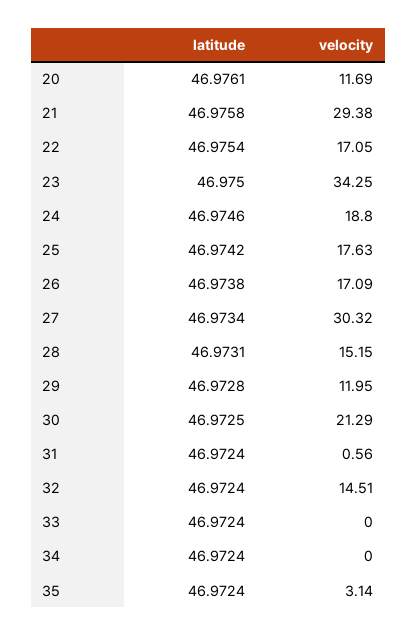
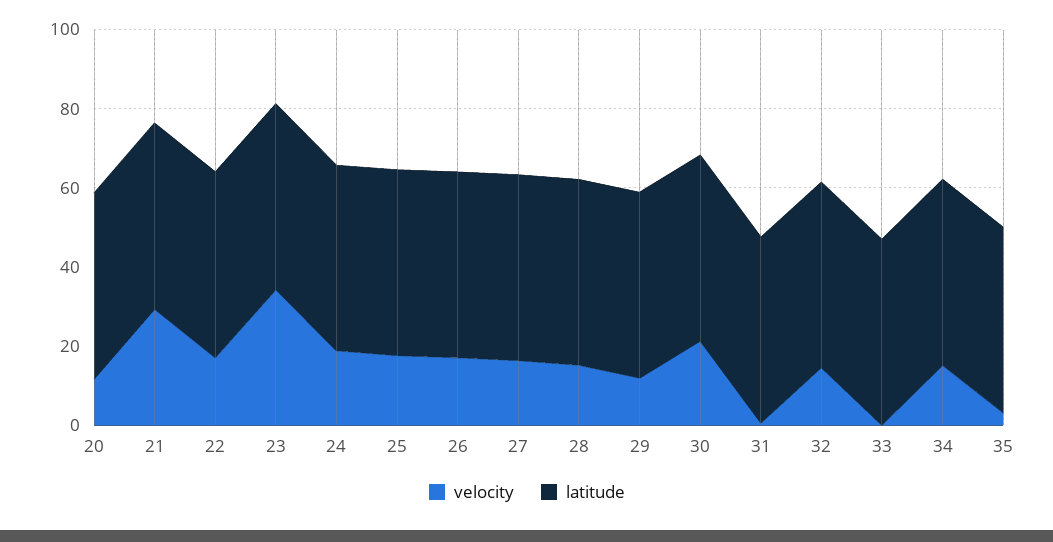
velocity, 27: 30.32 -> 15
velocity, 34: 0 -> 15

